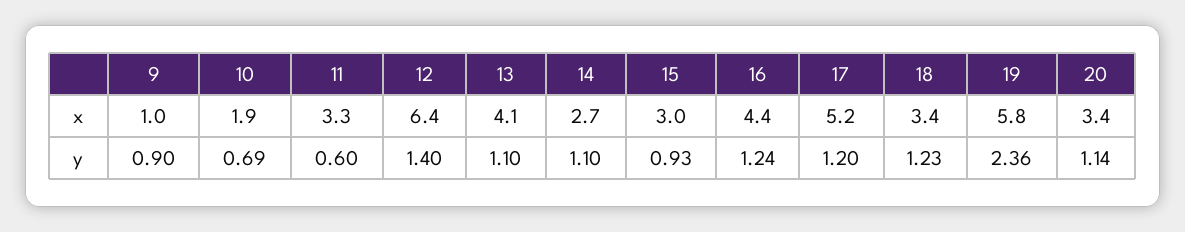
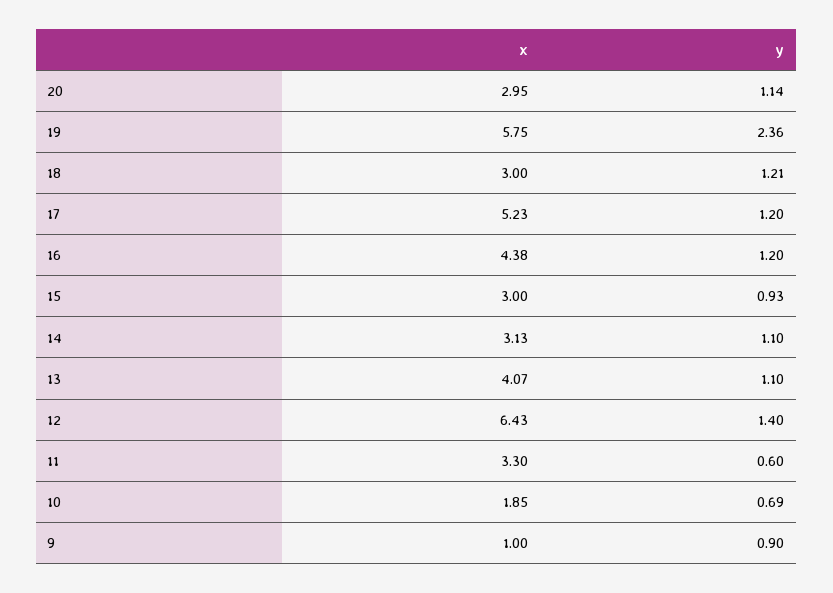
14, x: 2.7 -> 3.13
18, x: 3.4 -> 3
20, x: 3.4 -> 2.95
16, y: 1.24 -> 1.2
18, y: 1.23 -> 1.21

